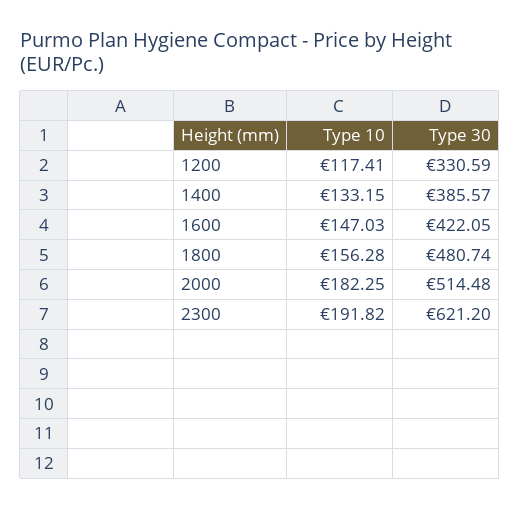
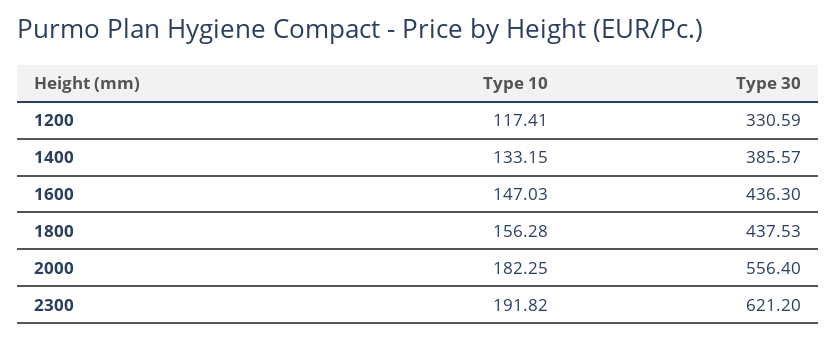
Type 30, 1600: 422.05 -> 436.3
Type 30, 1800: 480.74 -> 437.53
Type 30, 2000: 514.48 -> 556.4

